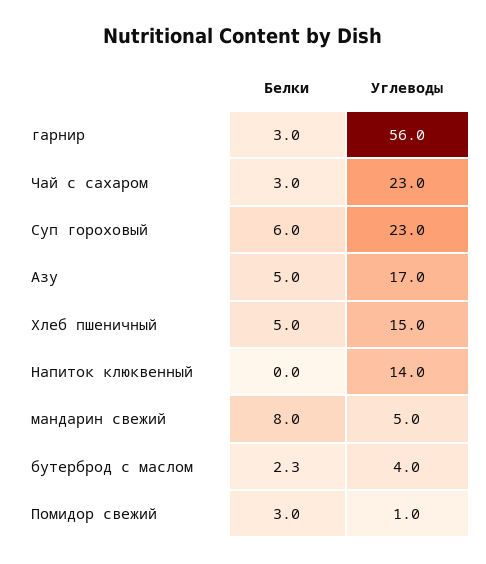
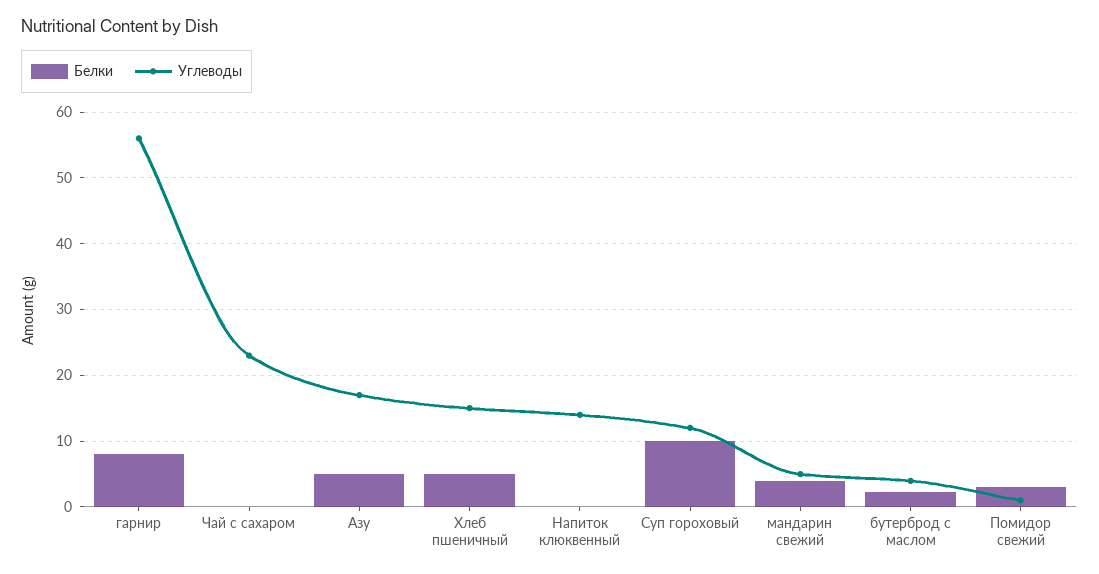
Белки, гарнир: 3 -> 8
Белки, Чай с сахаром: 3 -> 0
Белки, Суп гороховый: 6 -> 10
Углеводы, Суп гороховый: 23 -> 12
Белки, мандарин свежий: 8 -> 4

